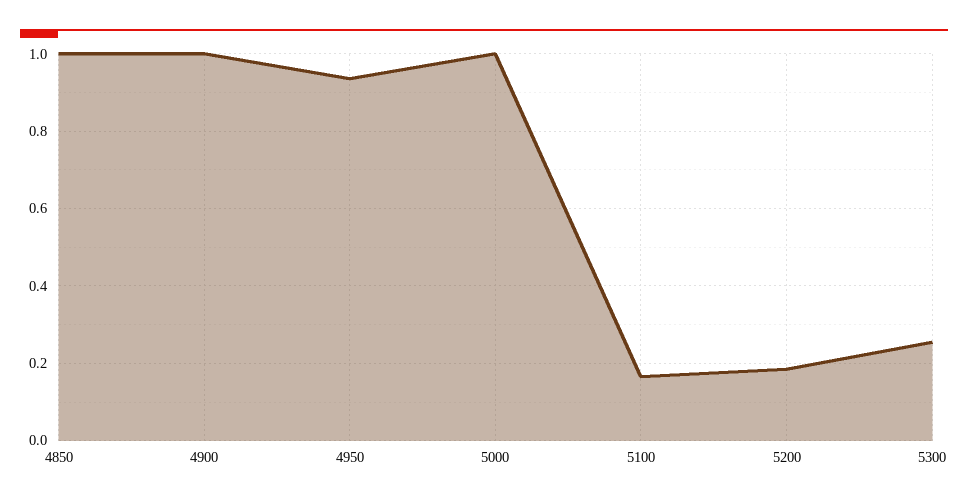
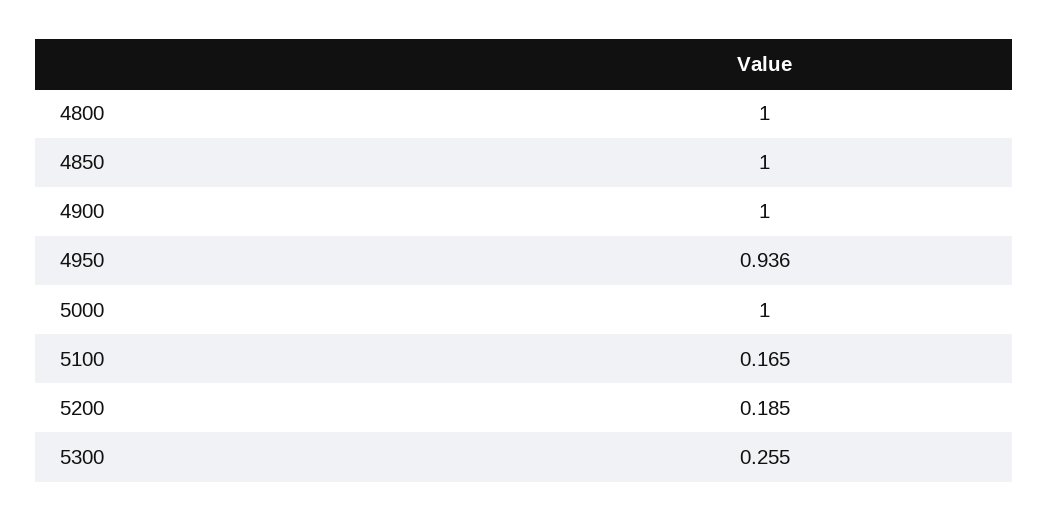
4800: none -> 1

